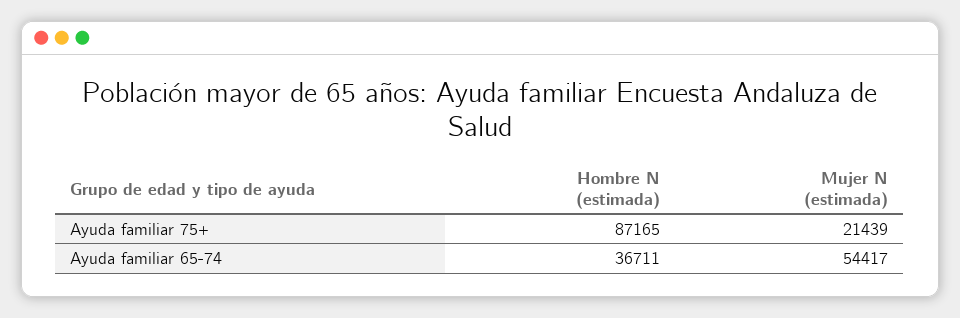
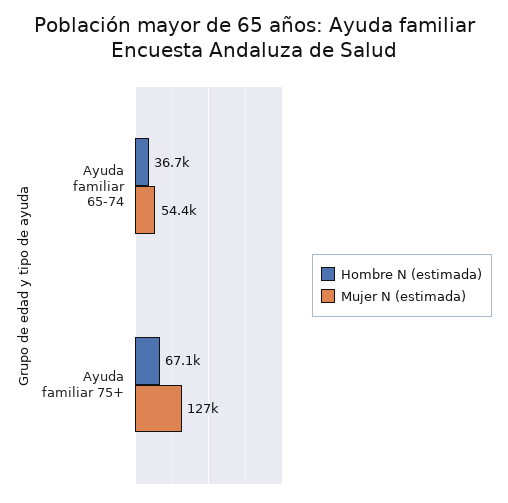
Hombre N (estimada), Ayuda familiar 75+: 87165 -> 67100
Mujer N (estimada), Ayuda familiar 75+: 21439 -> 127000

